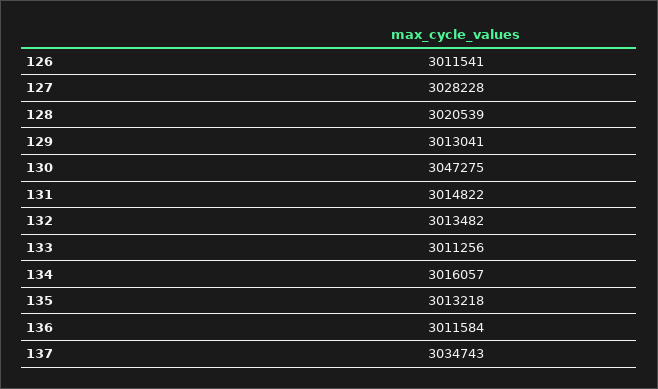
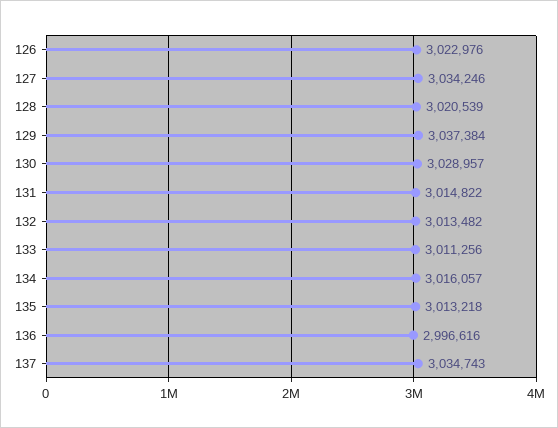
126: 3011541 -> 3022976
127: 3028228 -> 3034246
129: 3013041 -> 3037384
130: 3047275 -> 3028957
136: 3011584 -> 2996616

